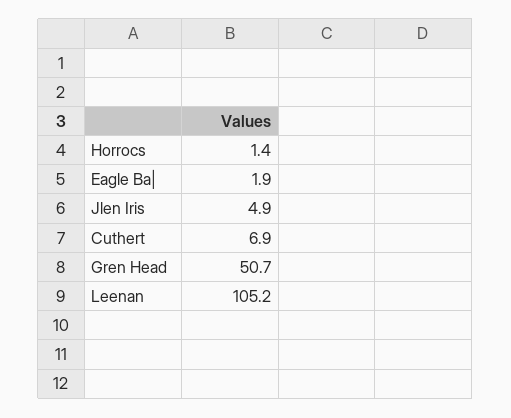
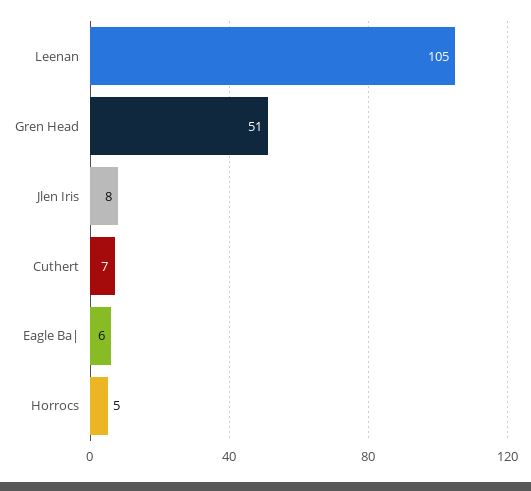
Horrocs: 1.4 -> 5
Eagle Ba|: 1.9 -> 6
Jlen Iris: 4.9 -> 8

